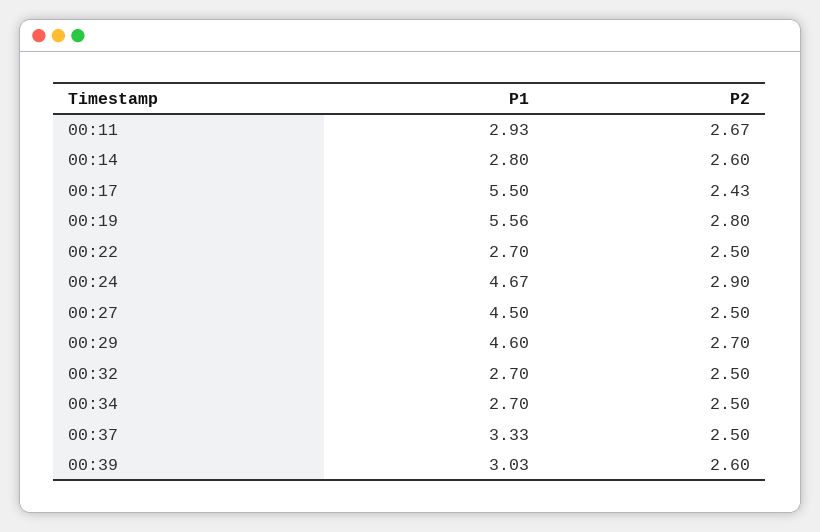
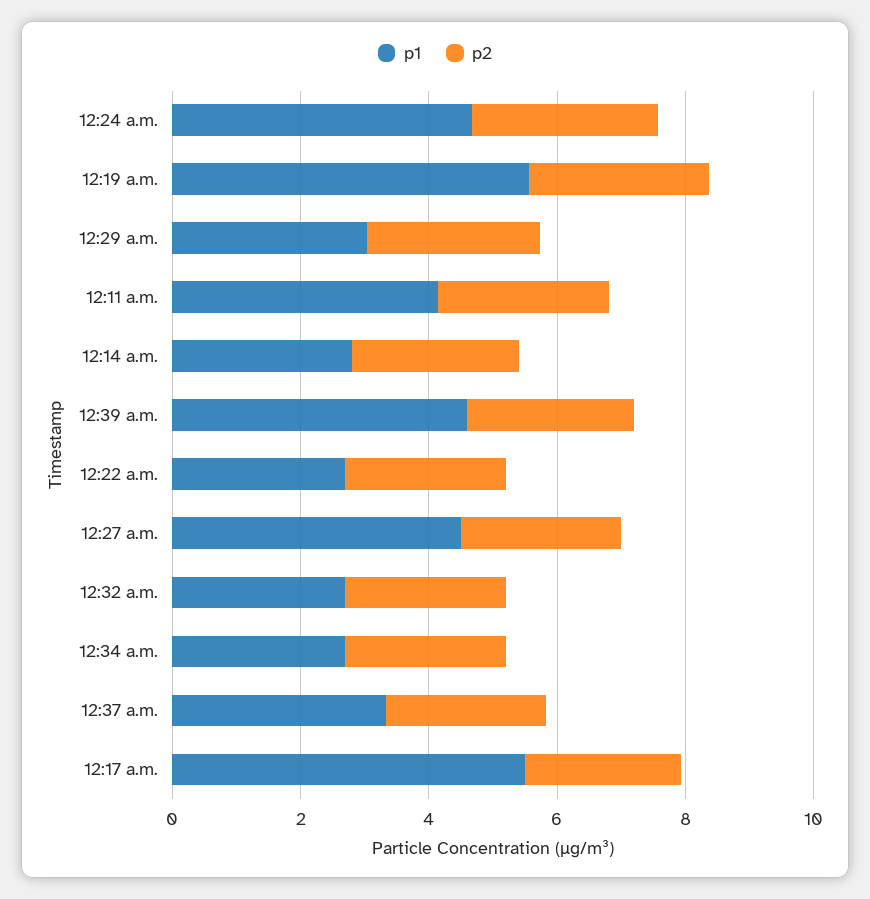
P1, 00:11: 2.93 -> 4
P1, 00:29: 4.6 -> 3
P1, 00:39: 3.03 -> 4.5

